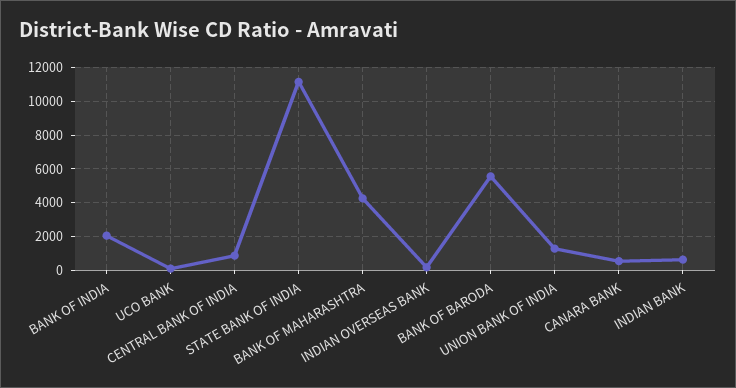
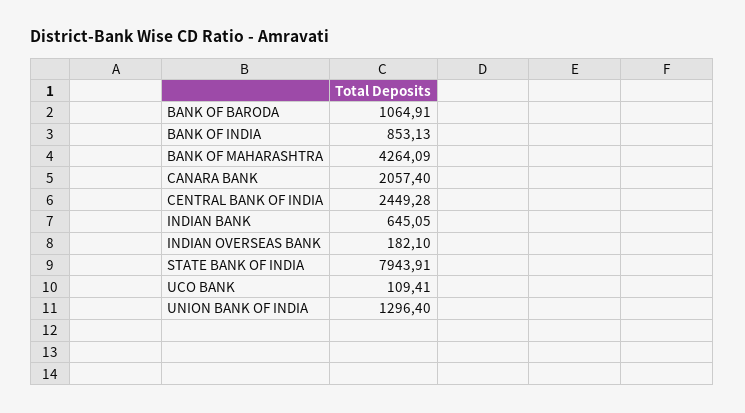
BANK OF INDIA: 2000 -> 853.13
CENTRAL BANK OF INDIA: 1000 -> 2449.28
STATE BANK OF INDIA: 11000 -> 7943.91
BANK OF BARODA: 5500 -> 1064.91
CANARA BANK: 500 -> 2057.4

